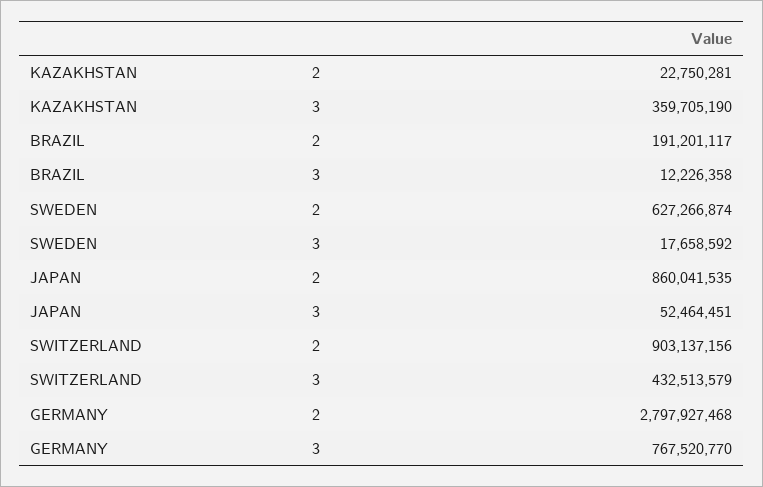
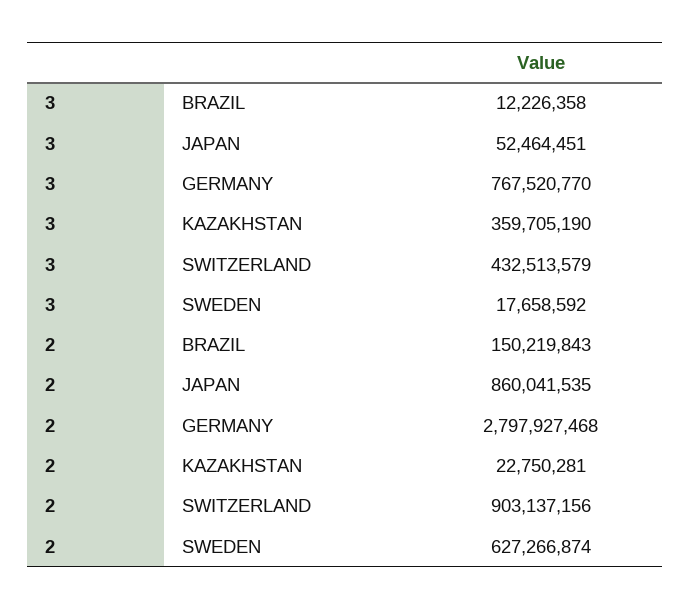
BRAZIL, 2: 191201117 -> 150219843

